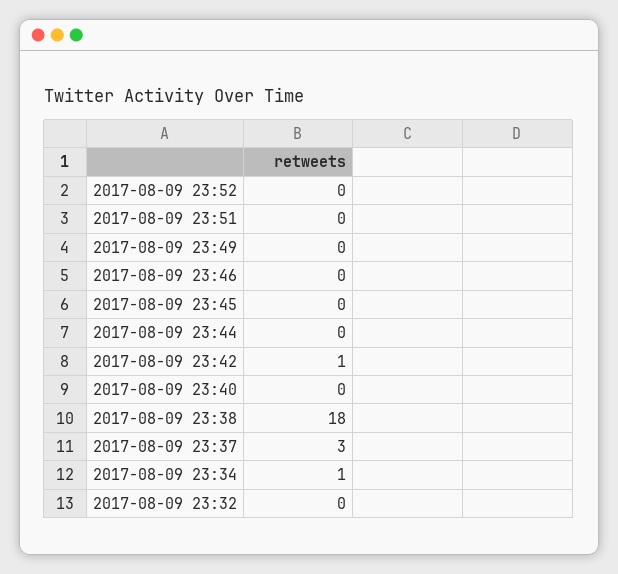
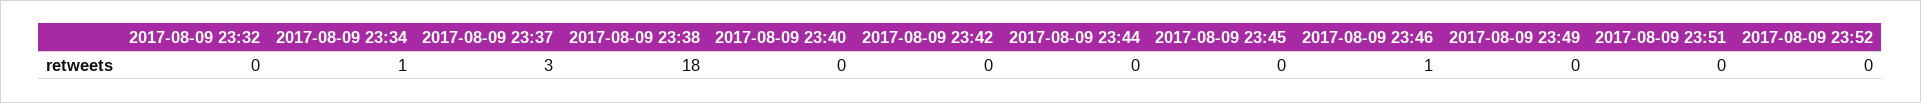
2017-08-09 23:46: 0 -> 1
2017-08-09 23:42: 1 -> 0

